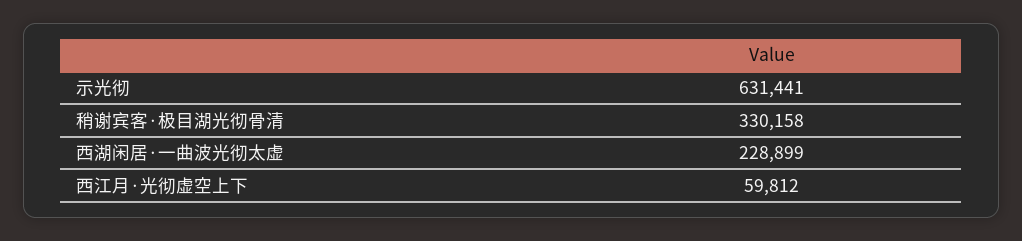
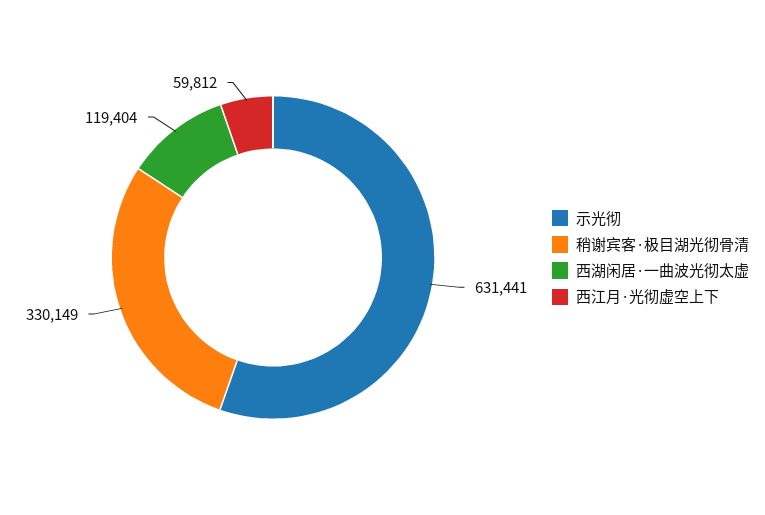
稍谢宾客·极目湖光彻骨清: 330158 -> 330149
西湖闲居·一曲波光彻太虚: 228899 -> 119404

